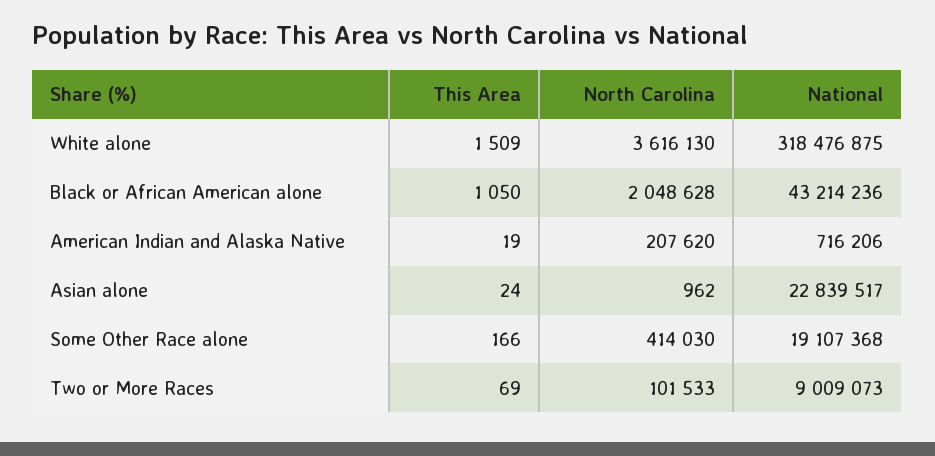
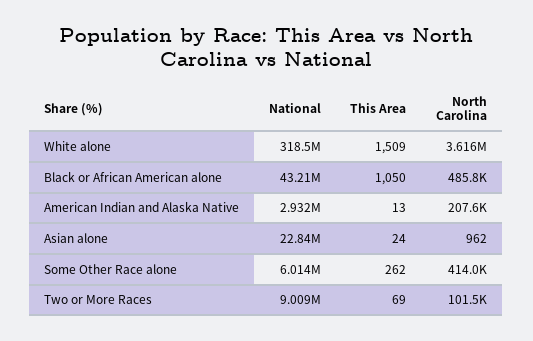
North Carolina, Black or African American alone: 2048628 -> 485800
This Area, American Indian and Alaska Native: 19 -> 13
National, American Indian and Alaska Native: 716206 -> 2932000
This Area, Some Other Race alone: 166 -> 262
National, Some Other Race alone: 19107368 -> 6014000

